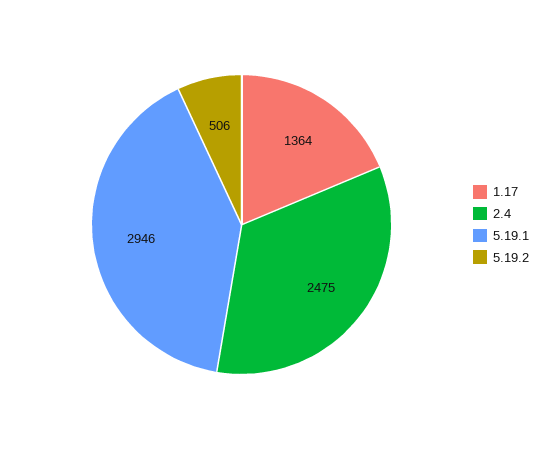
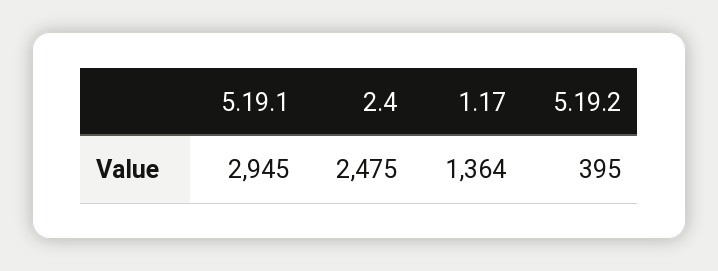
5.19.1: 2946 -> 2945
5.19.2: 506 -> 395

